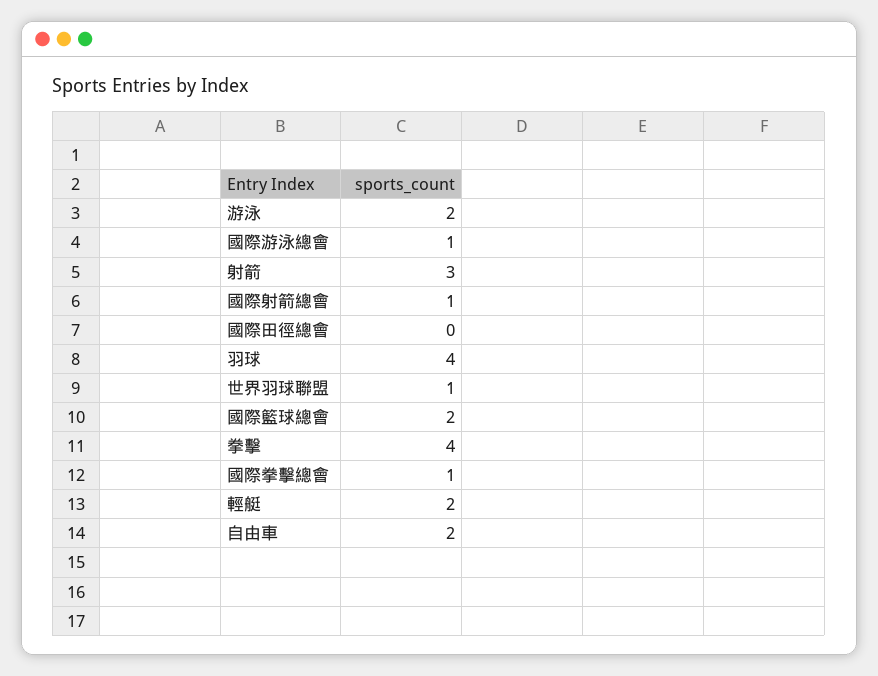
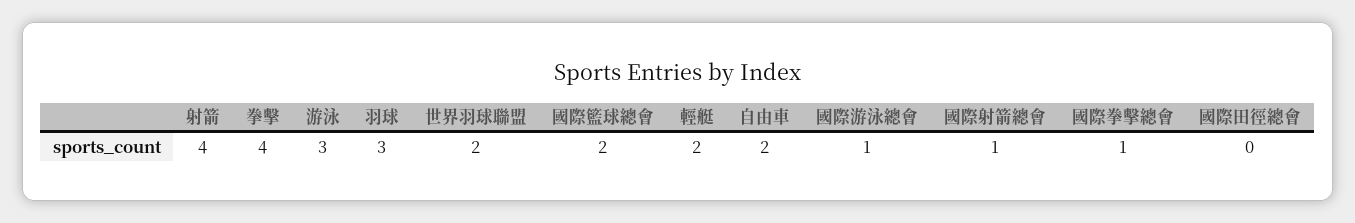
游泳: 2 -> 3
射箭: 3 -> 4
羽球: 4 -> 3
世界羽球聯盟: 1 -> 2

